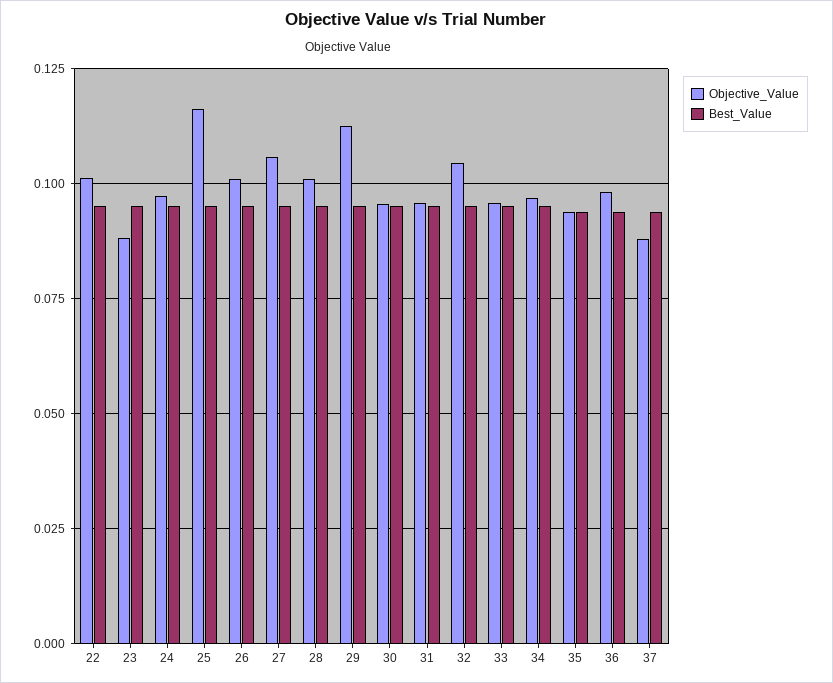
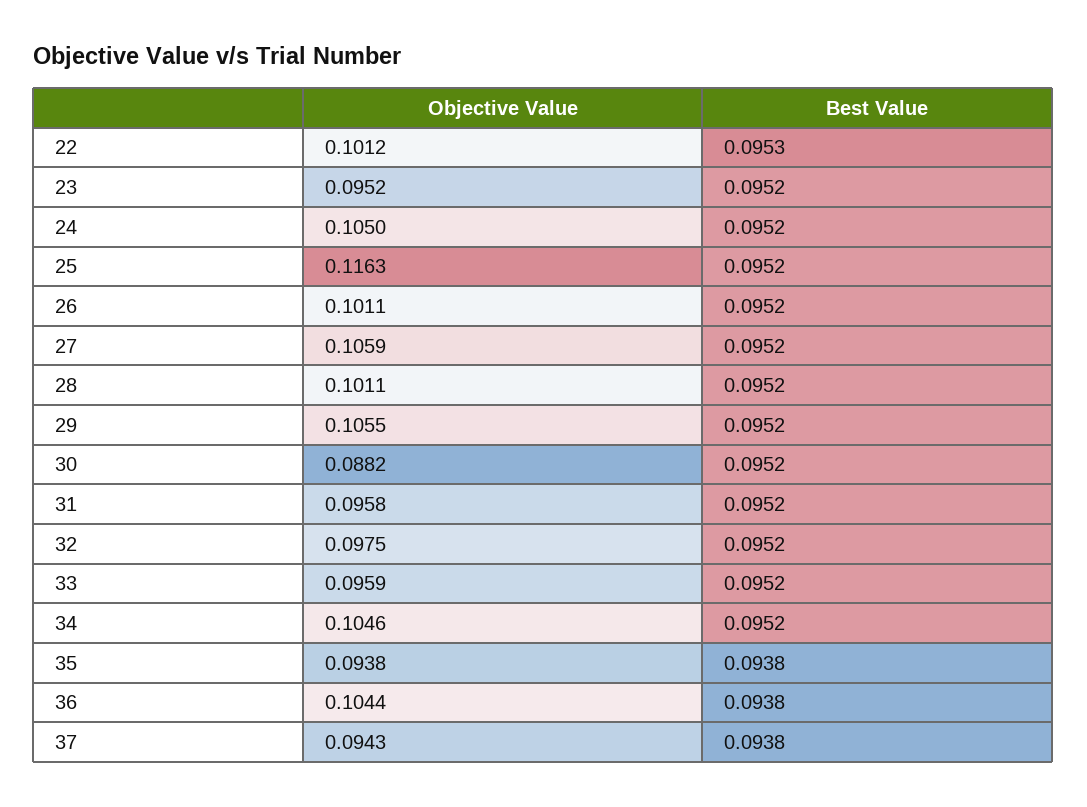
Objective_Value, 23: 0.0875 -> 0.0952
Objective_Value, 24: 0.0975 -> 0.105
Objective_Value, 29: 0.1125 -> 0.1055
Objective_Value, 30: 0.095 -> 0.0882
Objective_Value, 32: 0.105 -> 0.0975
Objective_Value, 34: 0.0975 -> 0.1046
Objective_Value, 36: 0.0975 -> 0.1044
Objective_Value, 37: 0.0875 -> 0.0943

